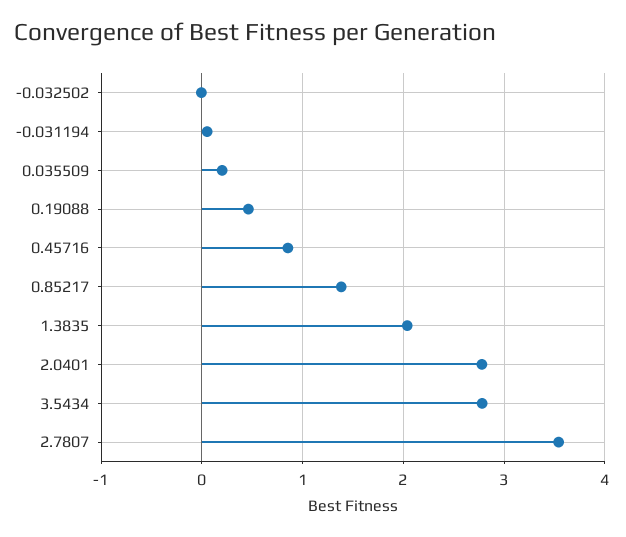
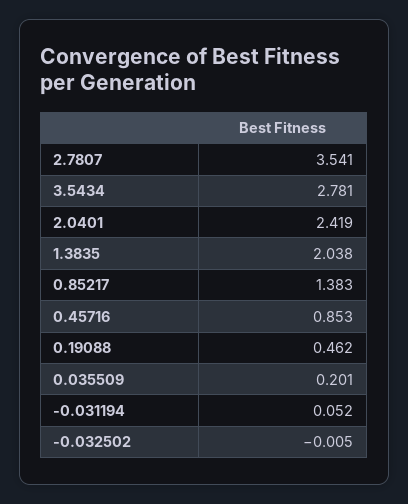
2.0401: 2.8 -> 2.419

